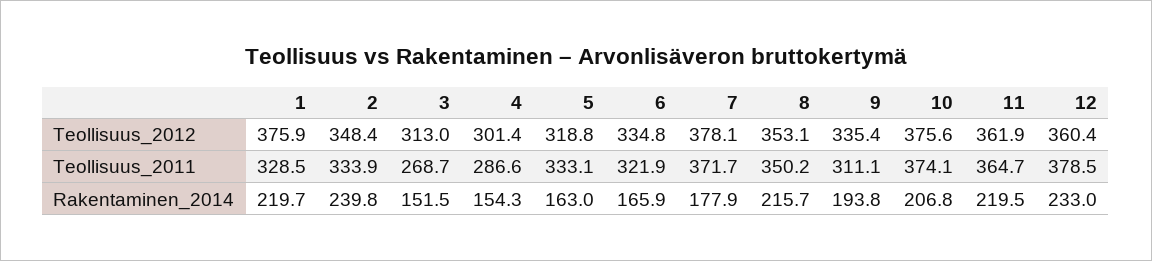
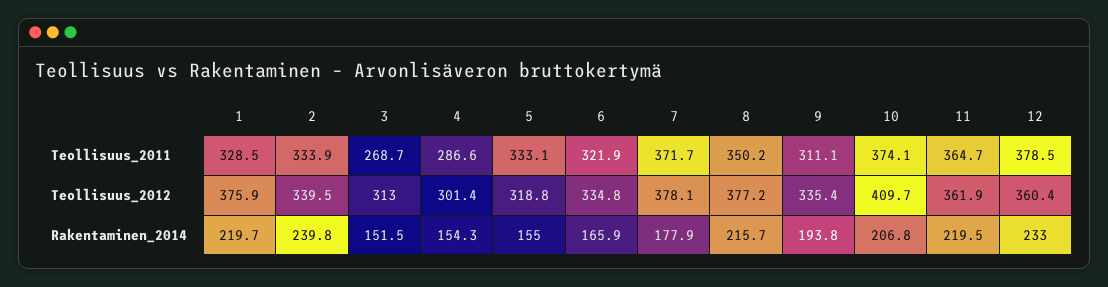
2, Teollisuus_2012: 348.4 -> 339.5
8, Teollisuus_2012: 353.1 -> 377.2
10, Teollisuus_2012: 375.6 -> 409.7
5, Rakentaminen_2014: 163 -> 155

